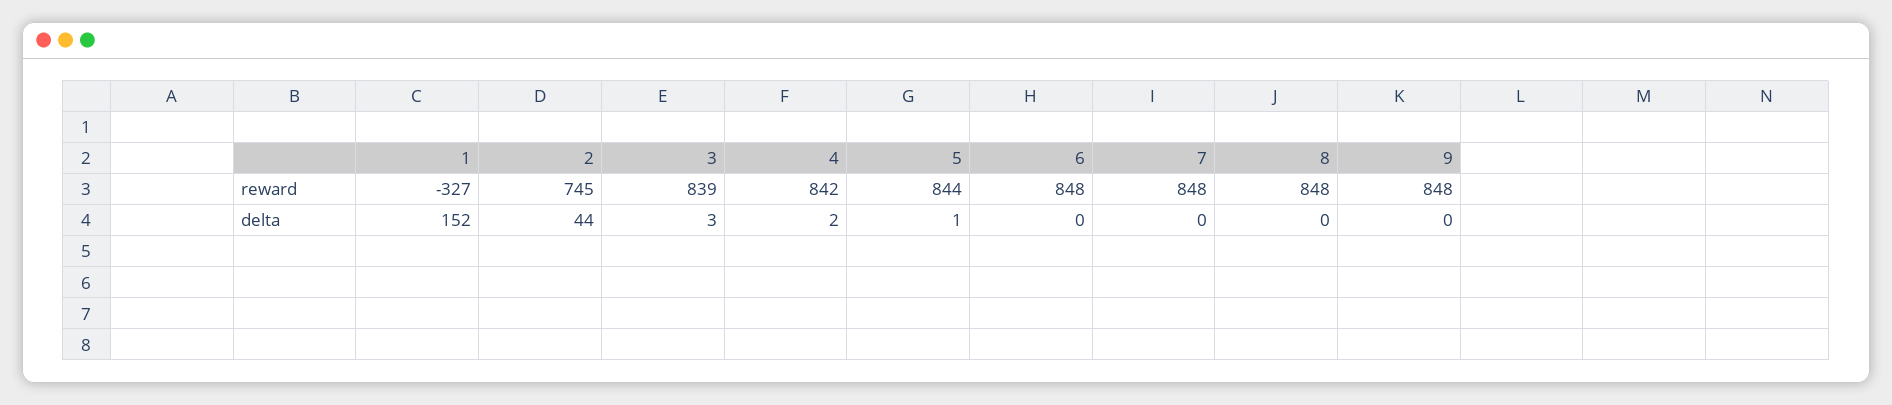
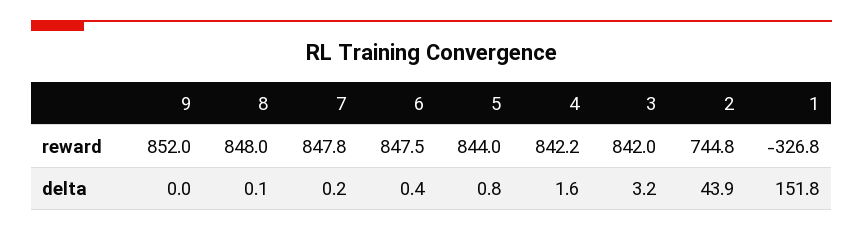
3, reward: 839 -> 842
9, reward: 848 -> 852

